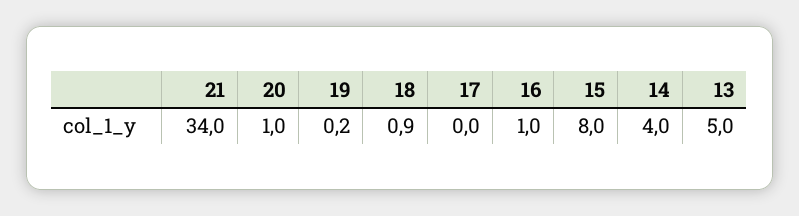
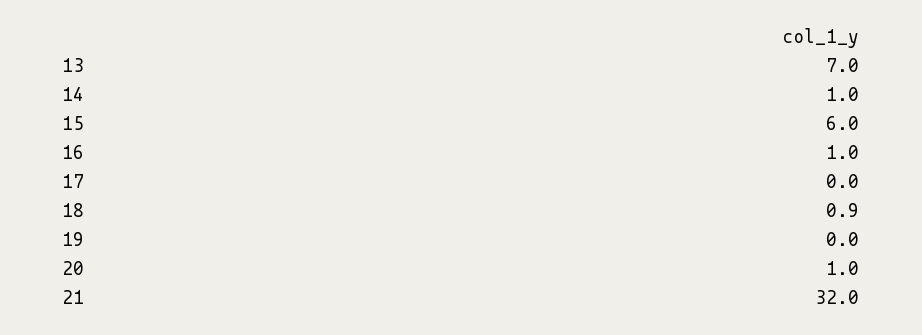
21: 34 -> 32
19: 0.2 -> 0
15: 8 -> 6
14: 4 -> 1
13: 5 -> 7

